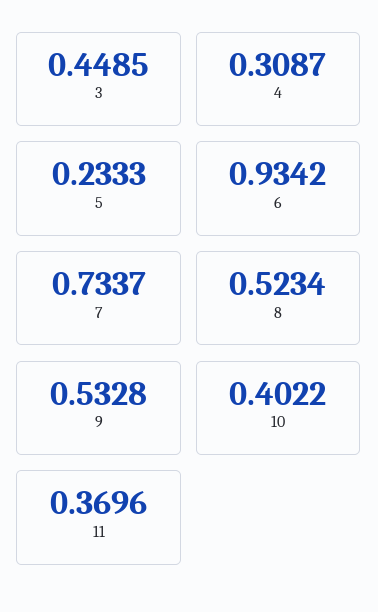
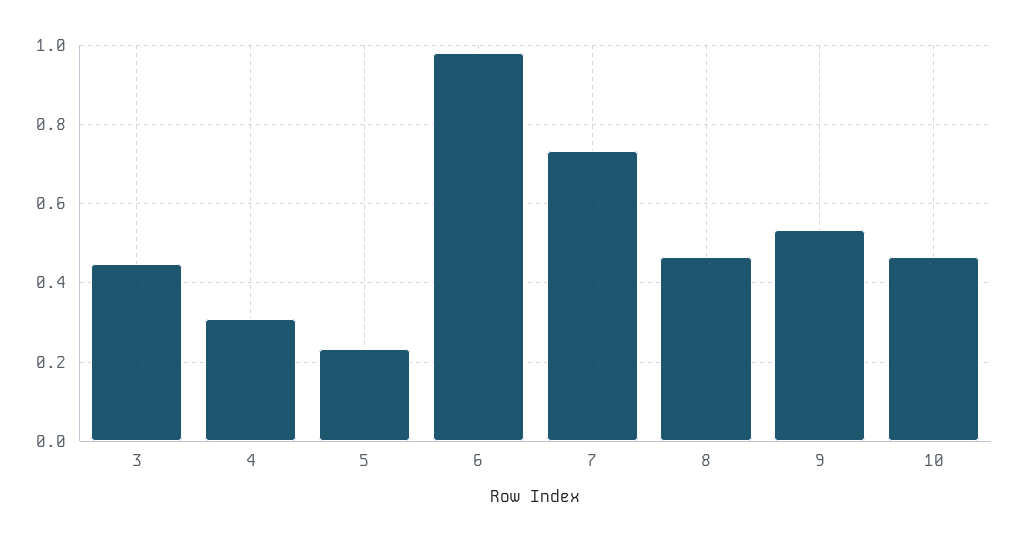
6: 0.9342 -> 0.98
8: 0.5234 -> 0.46
10: 0.4022 -> 0.46
11: 0.3696 -> none

